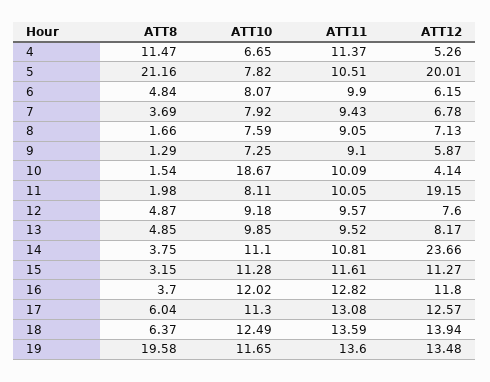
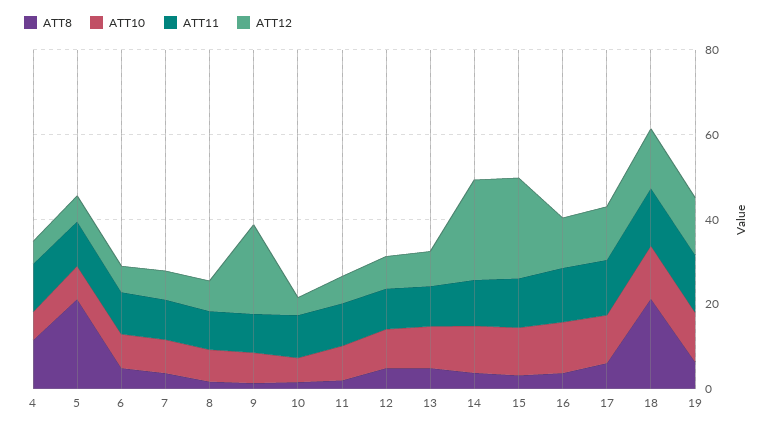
ATT12, 5: 20.01 -> 5
ATT12, 9: 5.87 -> 20
ATT10, 10: 18.67 -> 5
ATT12, 11: 19.15 -> 5
ATT12, 15: 11.27 -> 25
ATT8, 18: 6.37 -> 20
ATT8, 19: 19.58 -> 5

